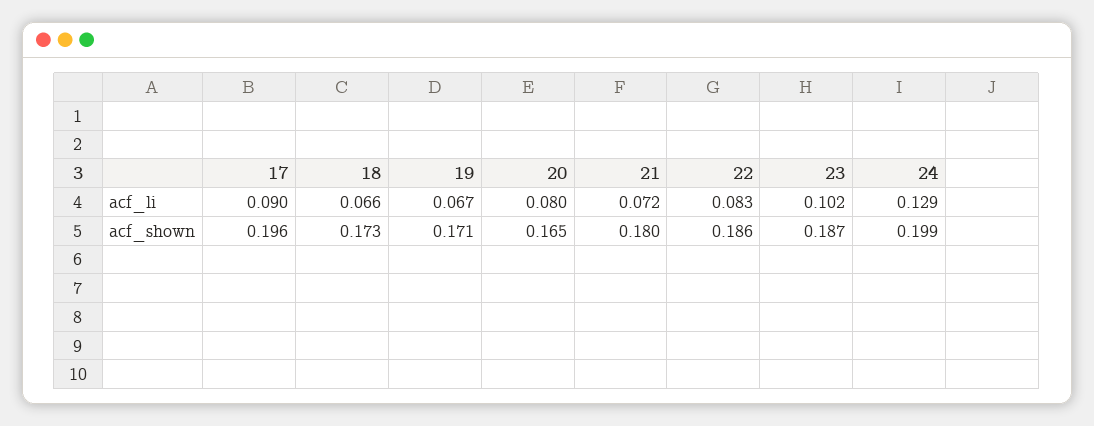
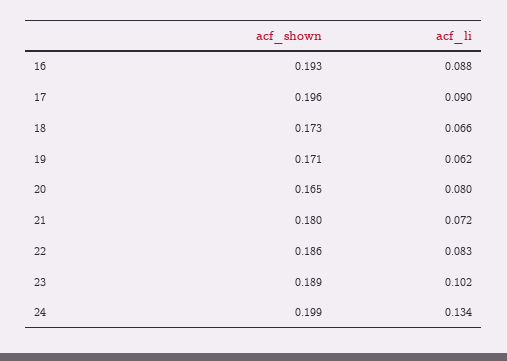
19, acf_li: 0.067 -> 0.062
24, acf_li: 0.129 -> 0.134
23, acf_shown: 0.187 -> 0.189
16, acf_shown: none -> 0.193
16, acf_li: none -> 0.088

